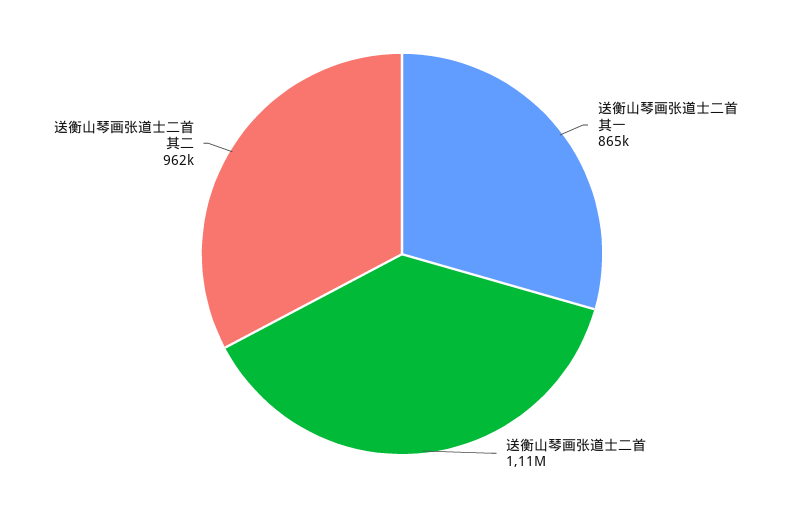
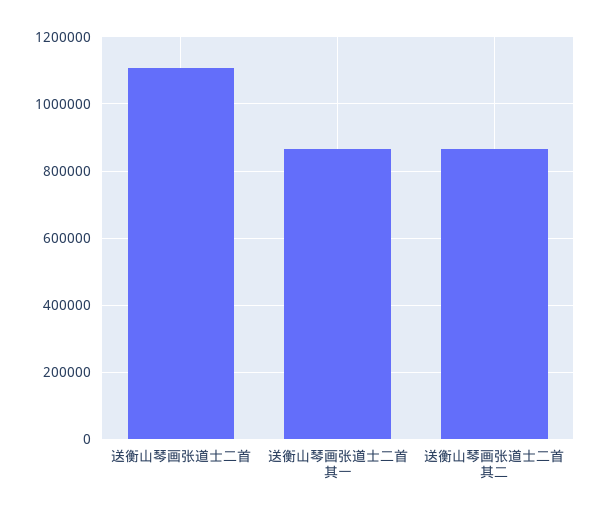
送衡山琴画张道士二首 其二: 962000 -> 860000

